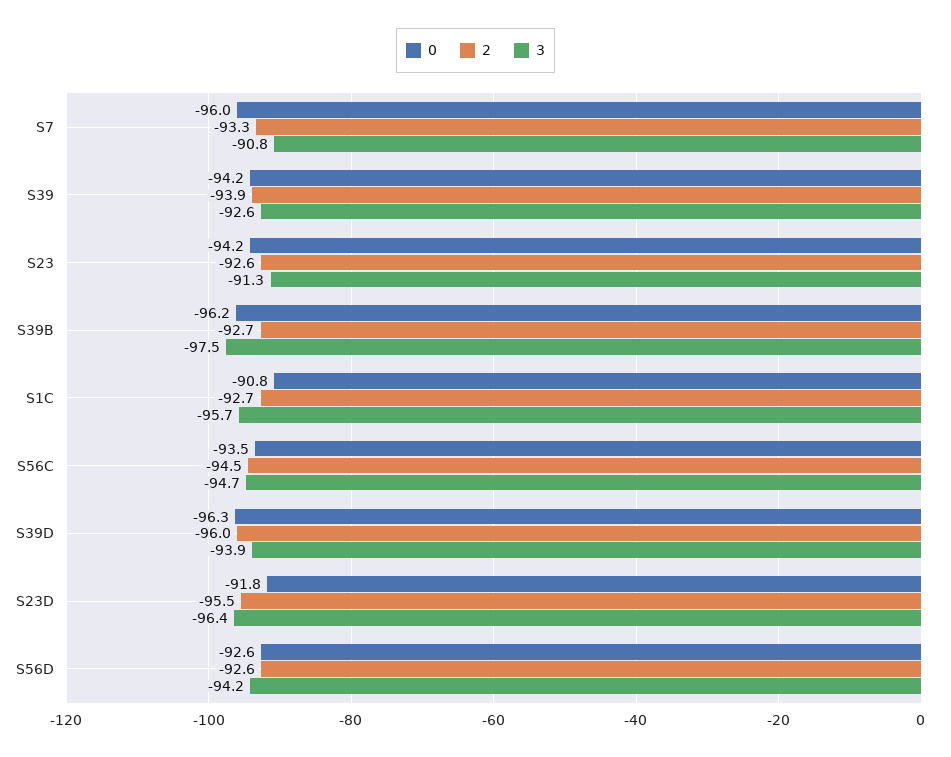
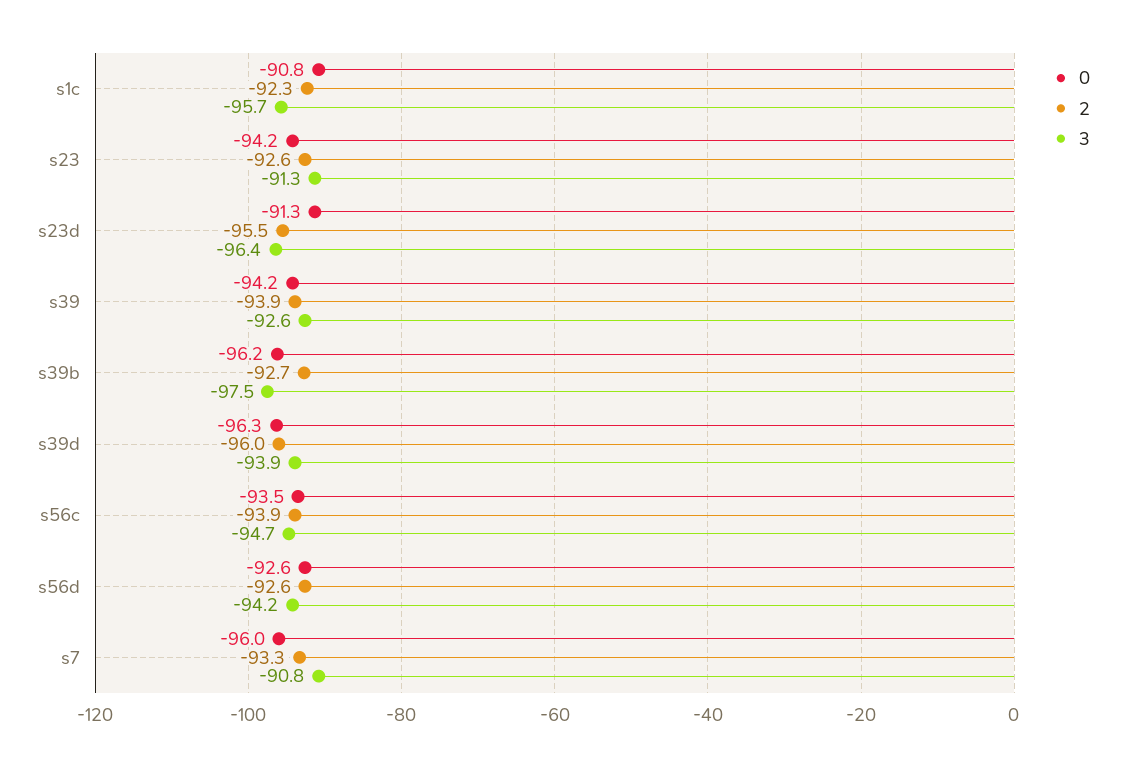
2, S1C: -92.7 -> -92.3
2, S56C: -94.5 -> -93.9
0, S23D: -91.8 -> -91.3

